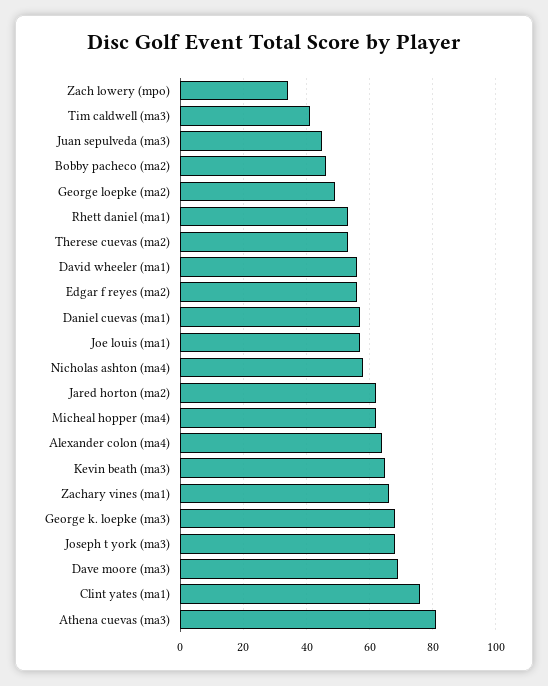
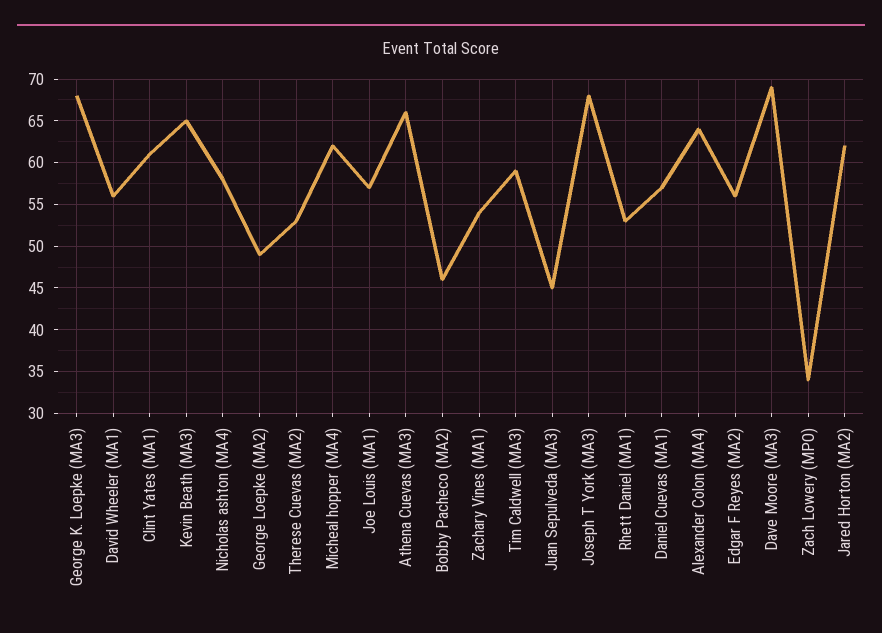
Tim caldwell (ma3): 40 -> 59
Zachary vines (ma1): 65 -> 54
Clint yates (ma1): 75 -> 61
Athena cuevas (ma3): 80 -> 66

